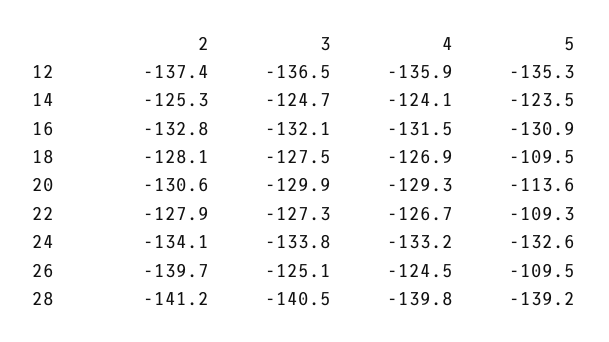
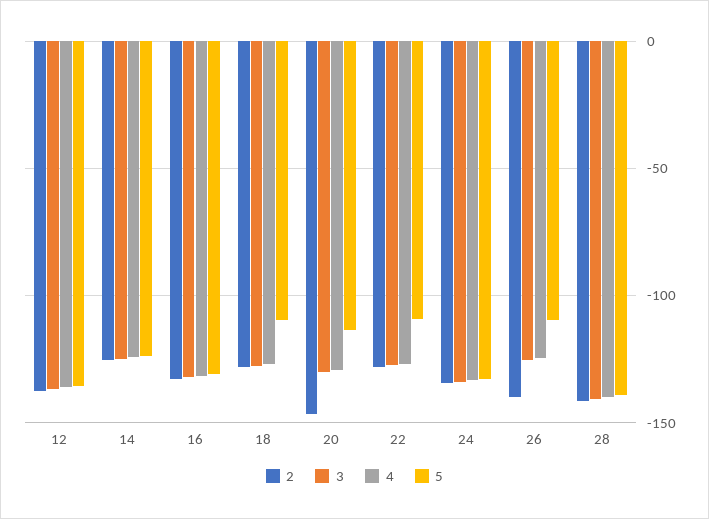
2, 20: -130.6 -> -145

